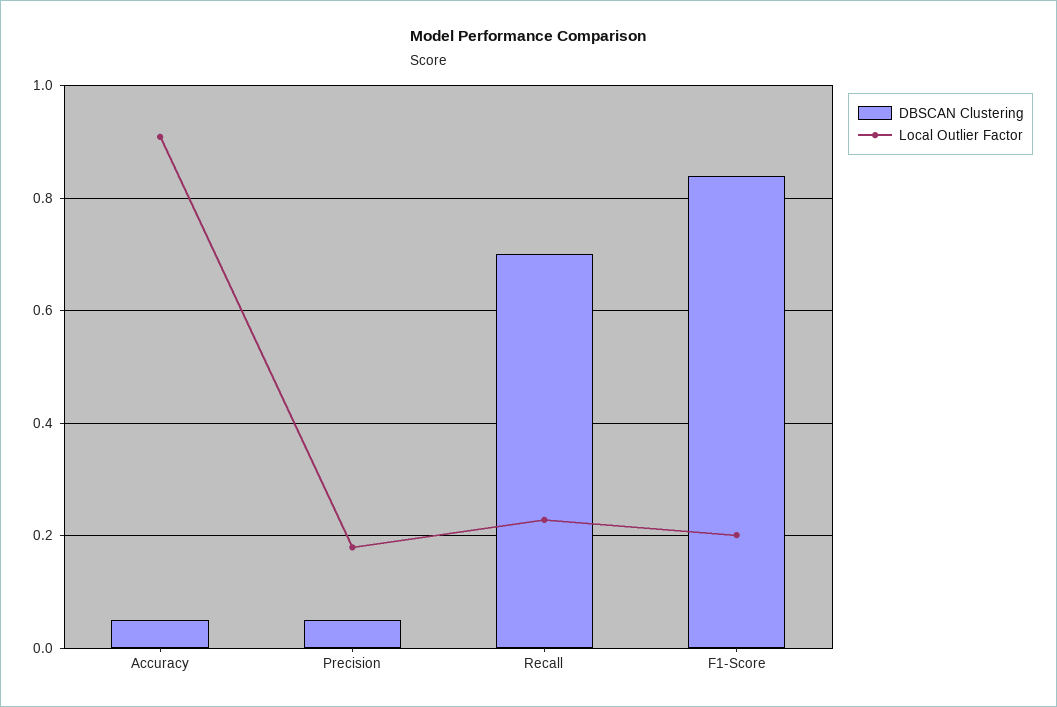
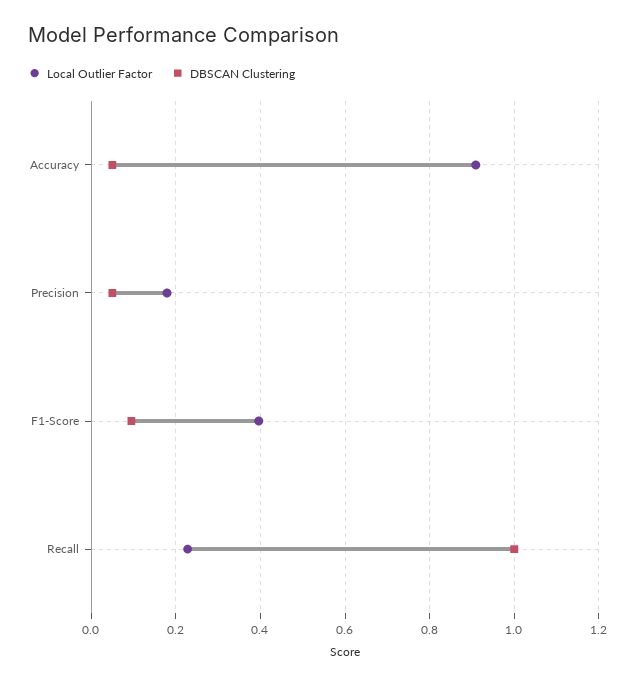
DBSCAN Clustering, Recall: 0.7 -> 1
DBSCAN Clustering, F1-Score: 0.84 -> 0.1
Local Outlier Factor, F1-Score: 0.2 -> 0.4

